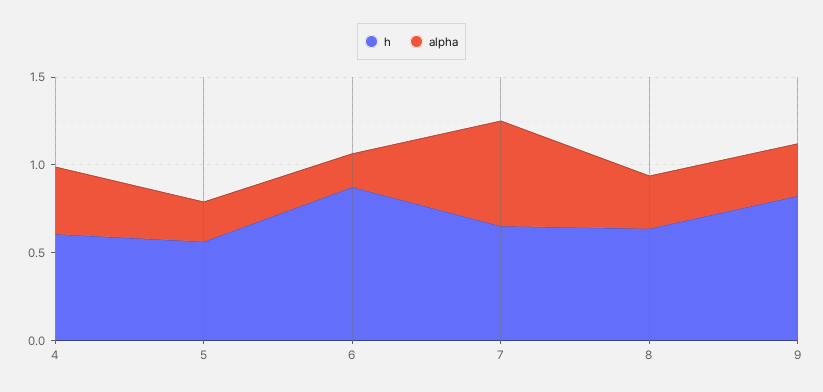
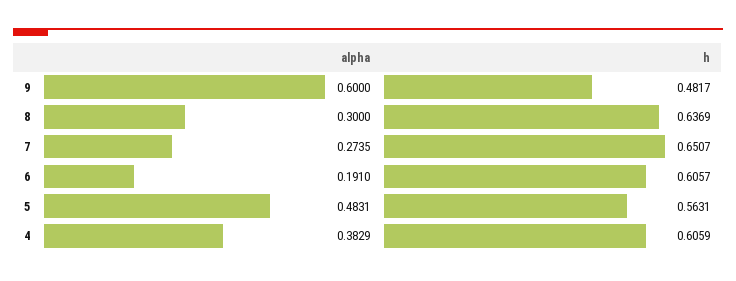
alpha, 5: 0.2 -> 0.4831
h, 6: 0.9 -> 0.6057
alpha, 7: 0.6 -> 0.2735
h, 9: 0.8 -> 0.4817
alpha, 9: 0.3 -> 0.6

